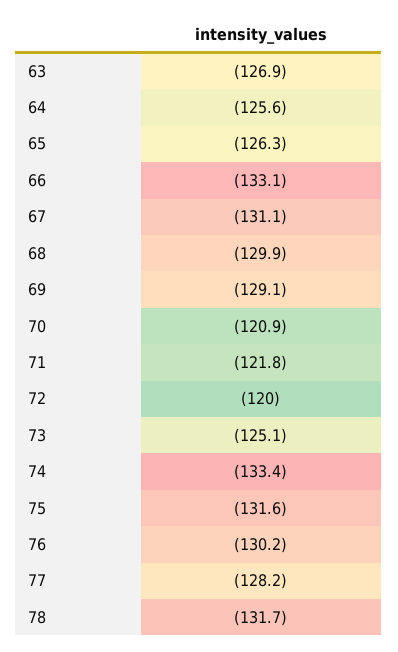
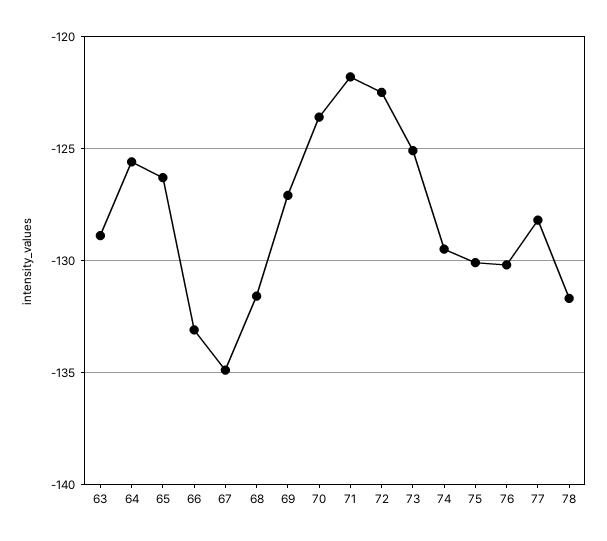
63: -126.9 -> -129
67: -131.1 -> -135
68: -129.9 -> -131.5
69: -129.1 -> -127
70: -120.9 -> -123.5
72: -120 -> -122.5
74: -133.4 -> -129.5
75: -131.6 -> -130

